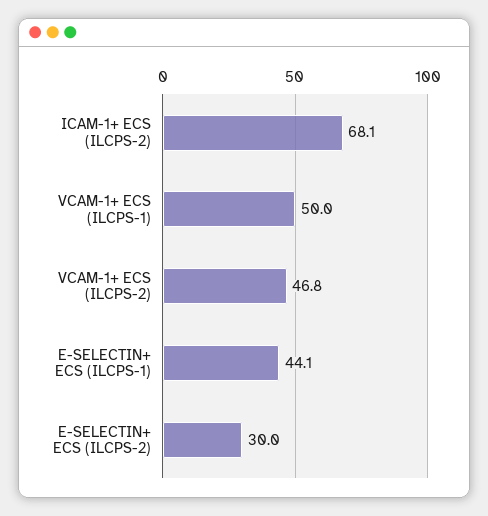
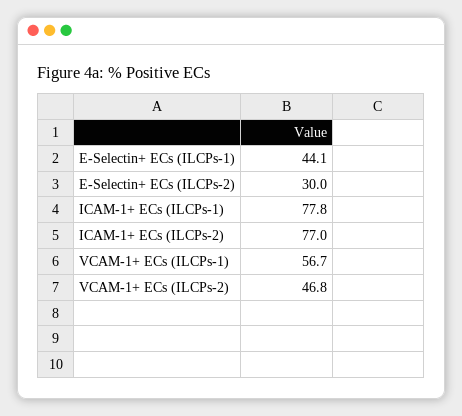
ICAM-1+ ECS (ILCPS-2): 68.1 -> 77
VCAM-1+ ECS (ILCPS-1): 50 -> 56.7
ICAM-1+ ECs (ILCPs-1): none -> 77.8

